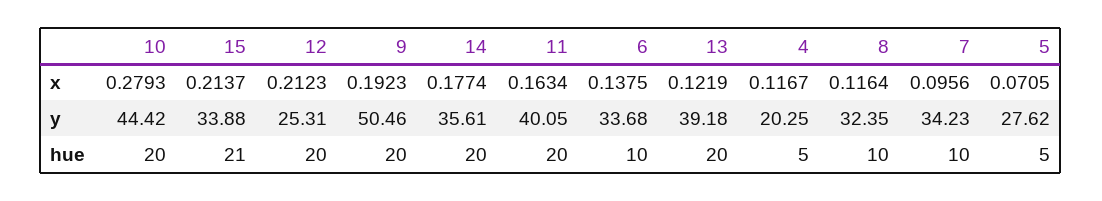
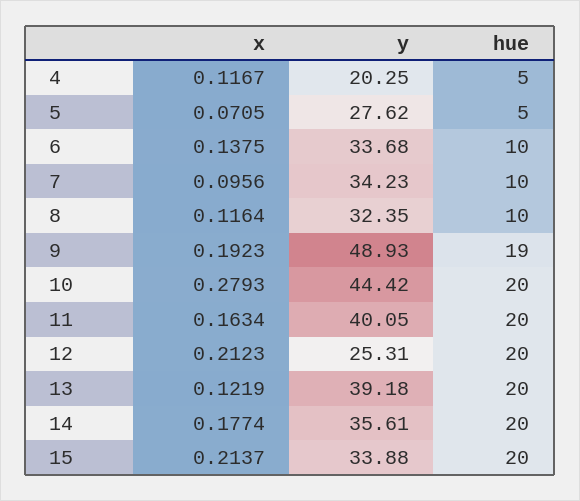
9, y: 50.46 -> 48.93
15, hue: 21 -> 20
9, hue: 20 -> 19

